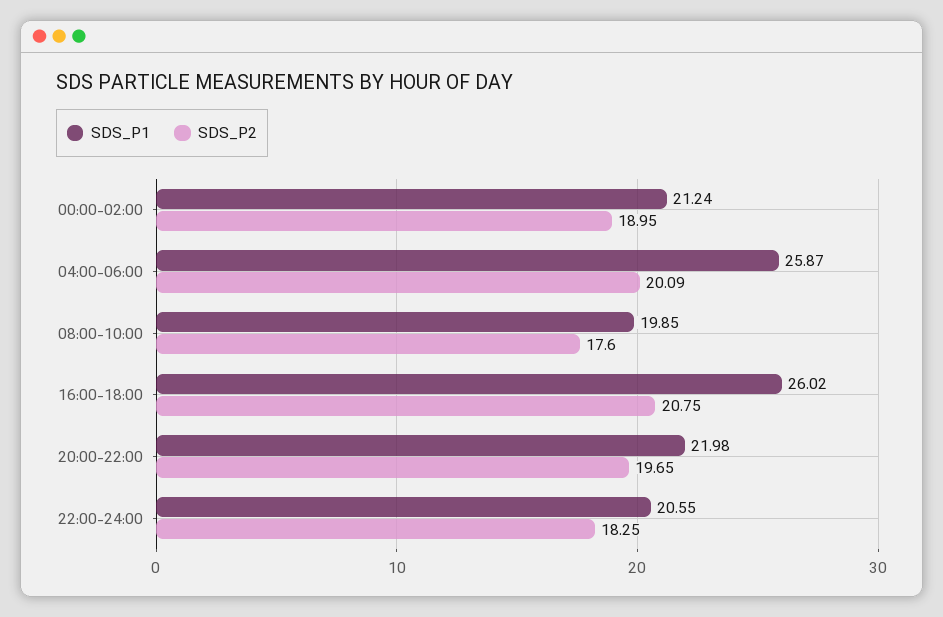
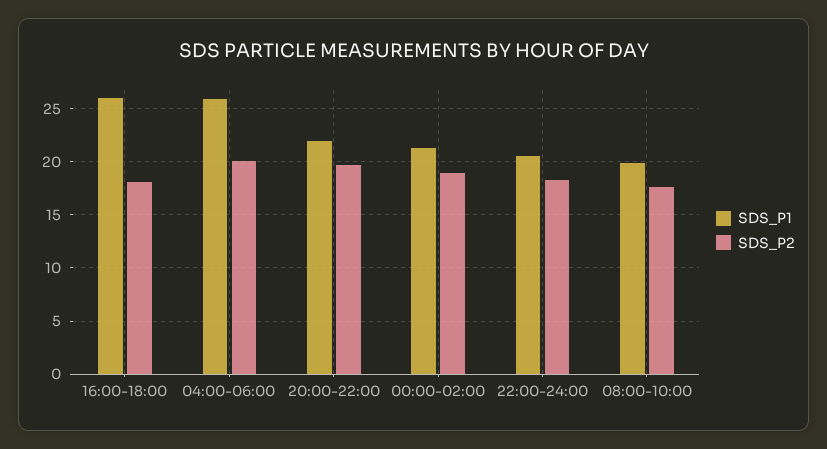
SDS_P2, 16:00-18:00: 20.75 -> 18

